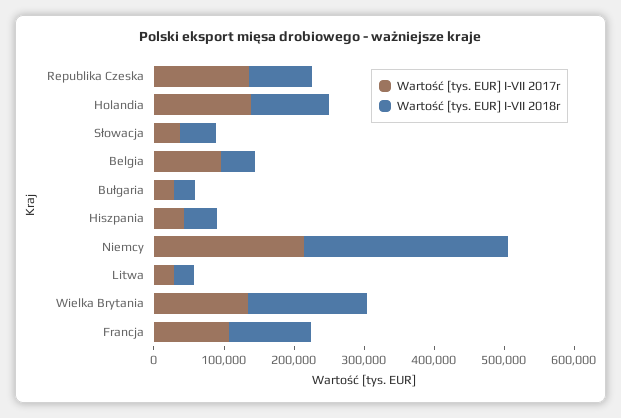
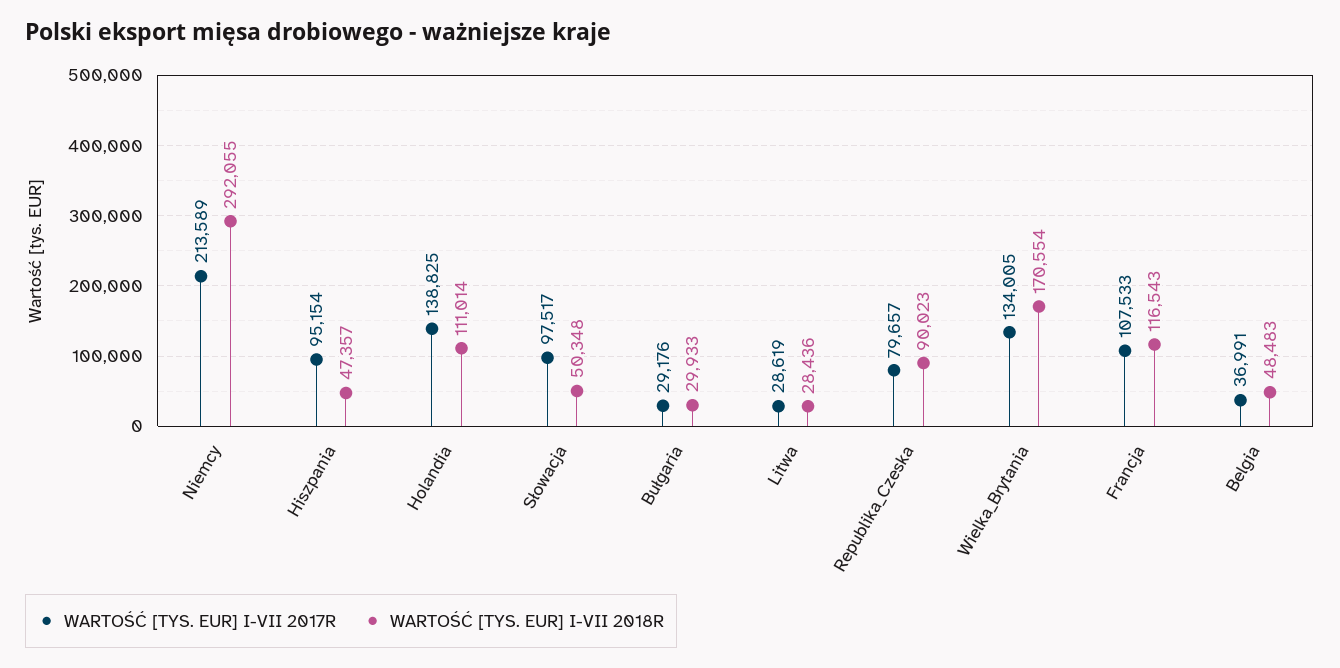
Wartość [tys. EUR] I-VII 2017r, Republika Czeska: 140000 -> 79657
Wartość [tys. EUR] I-VII 2017r, Słowacja: 40000 -> 97517
Wartość [tys. EUR] I-VII 2017r, Belgia: 100000 -> 36991
Wartość [tys. EUR] I-VII 2017r, Hiszpania: 40000 -> 95154

